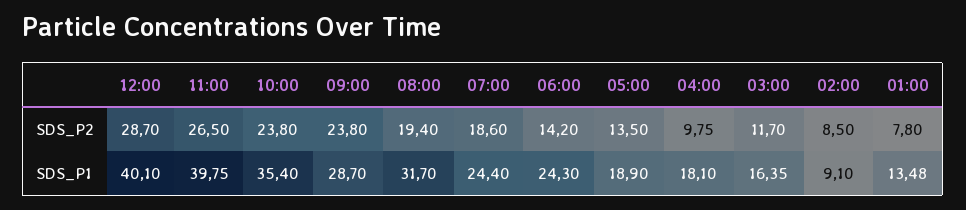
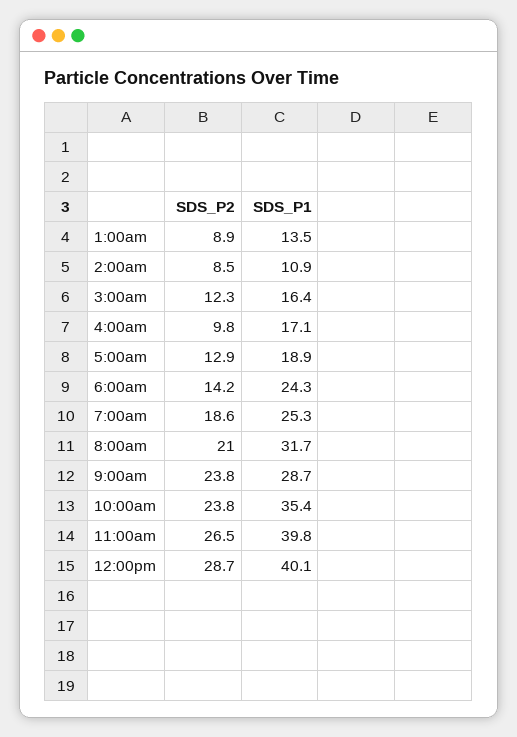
08:00, SDS_P2: 19.4 -> 21
05:00, SDS_P2: 13.5 -> 12.9
03:00, SDS_P2: 11.7 -> 12.3
01:00, SDS_P2: 7.8 -> 8.9
07:00, SDS_P1: 24.4 -> 25.3
04:00, SDS_P1: 18.1 -> 17.1
02:00, SDS_P1: 9.1 -> 10.9

